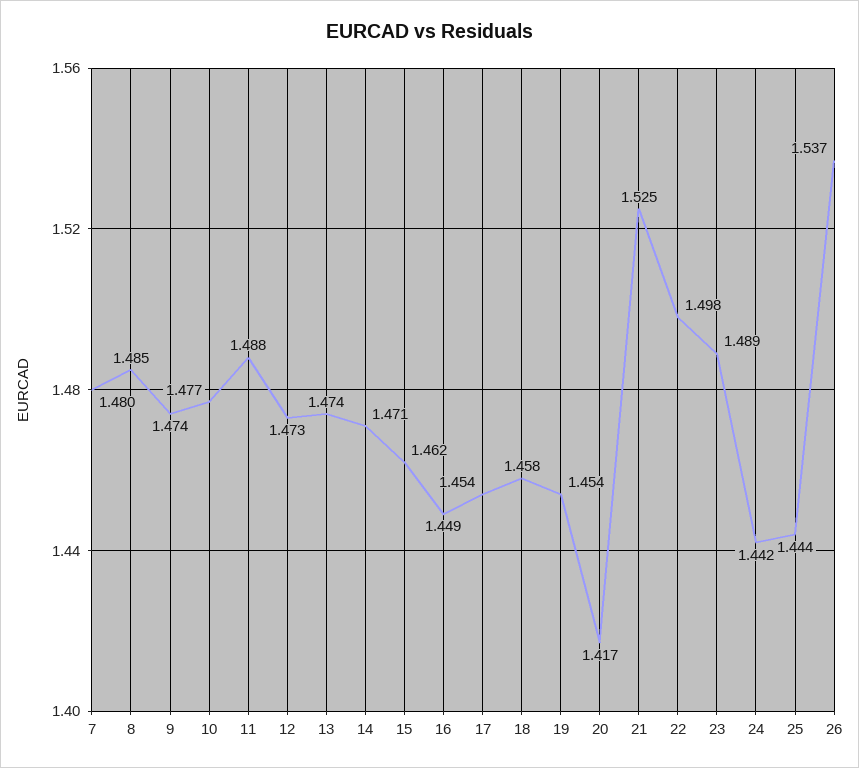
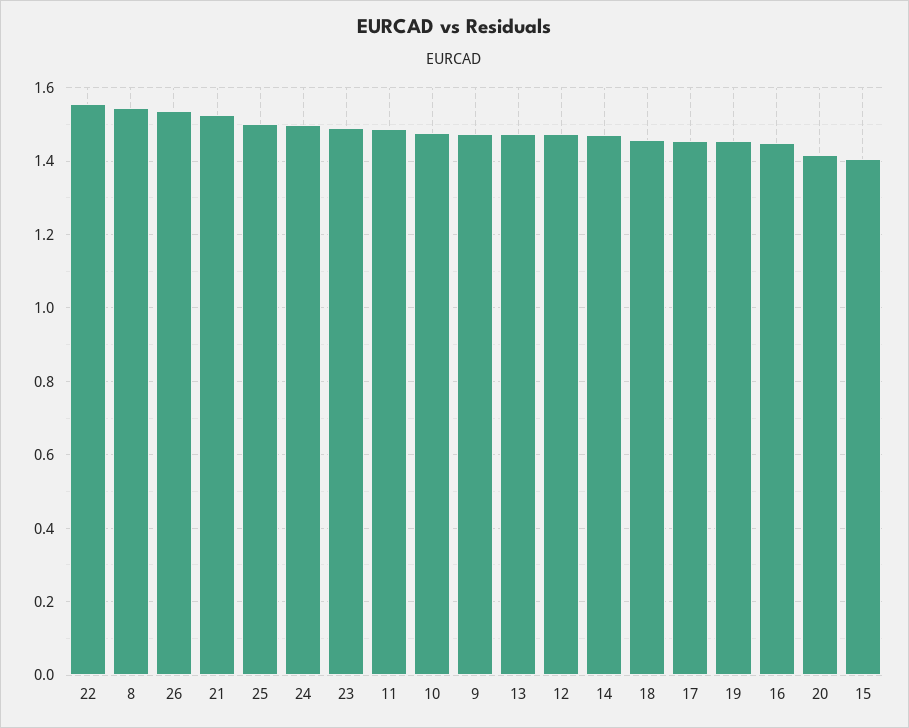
7: 1.48 -> none
8: 1.485 -> 1.54
15: 1.462 -> 1.4
22: 1.498 -> 1.56
24: 1.442 -> 1.5
25: 1.444 -> 1.5

